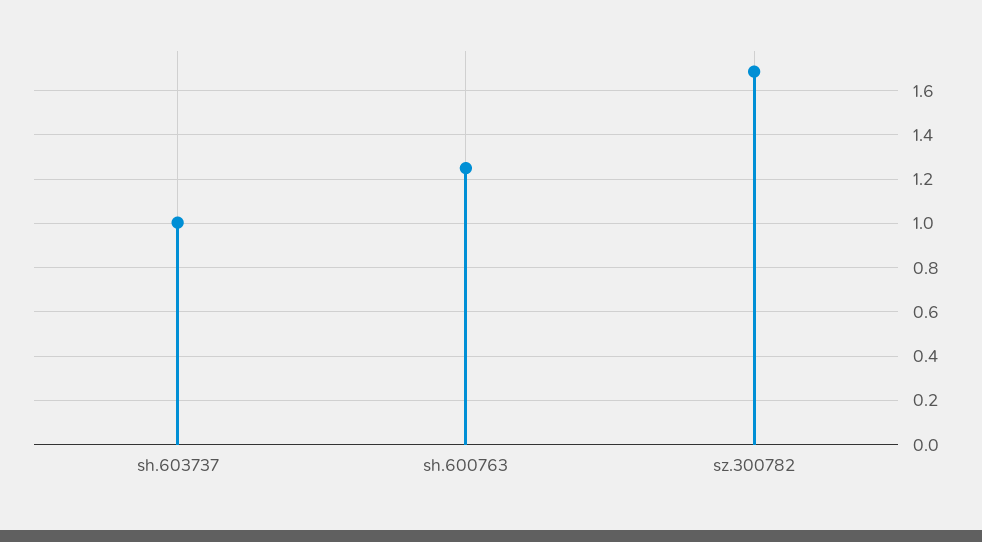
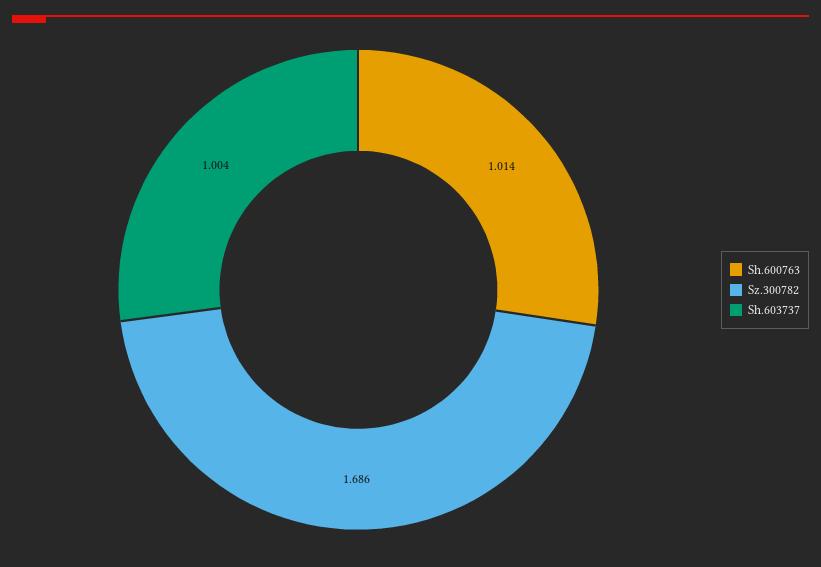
sh.600763: 1.25 -> 1.014

